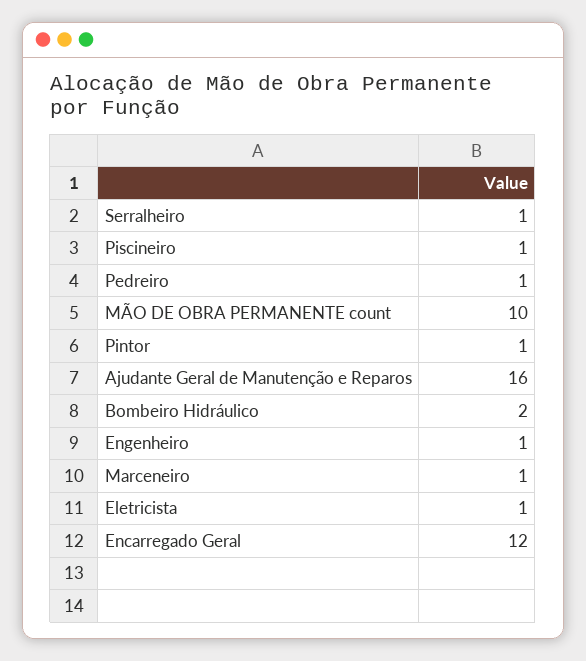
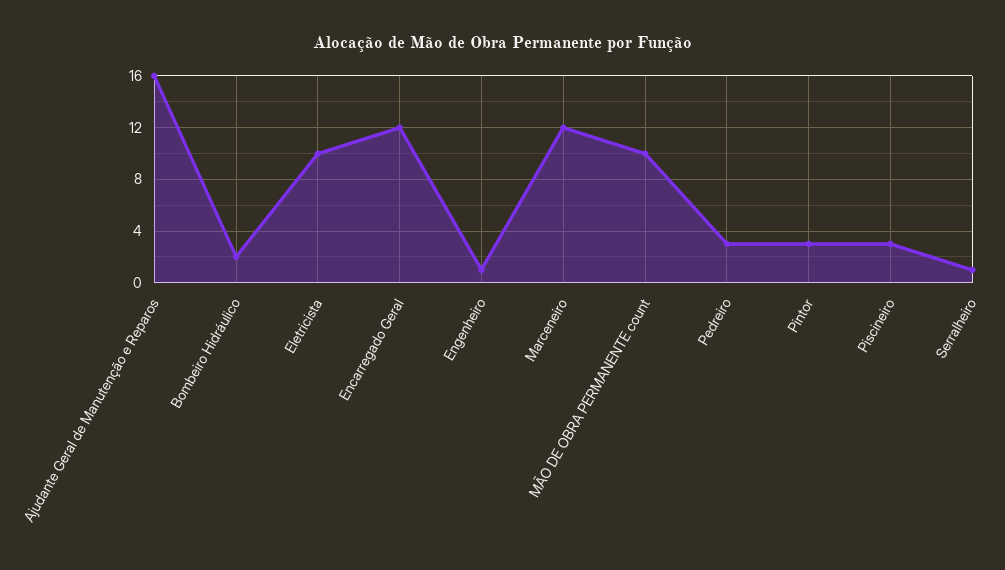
Piscineiro: 1 -> 3
Pedreiro: 1 -> 3
Pintor: 1 -> 3
Marceneiro: 1 -> 12
Eletricista: 1 -> 10

